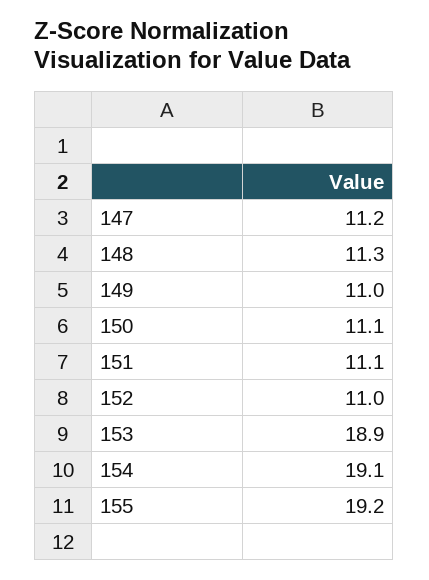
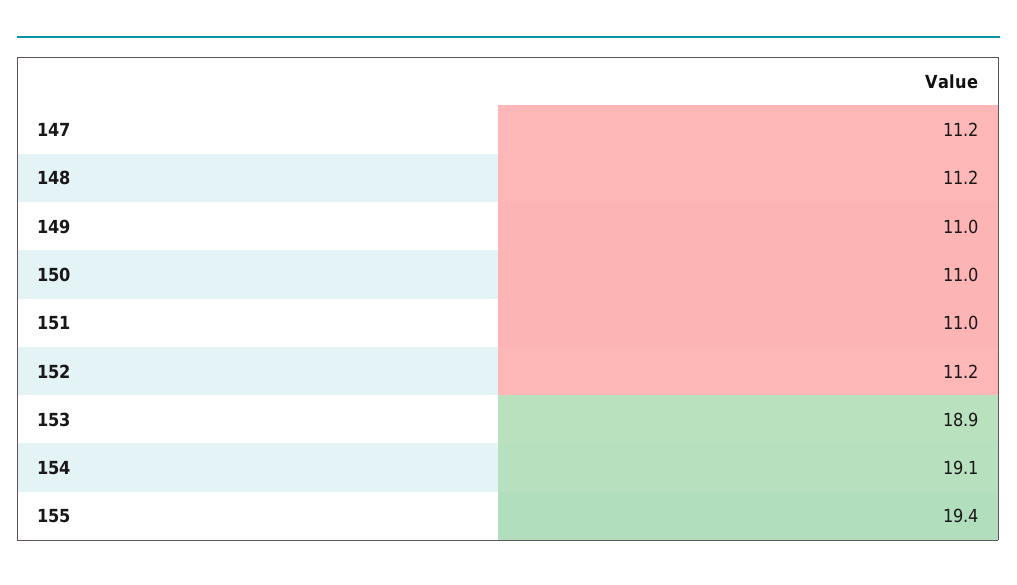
148: 11.3 -> 11.2
150: 11.1 -> 11
151: 11.1 -> 11
152: 11 -> 11.2
155: 19.2 -> 19.4

